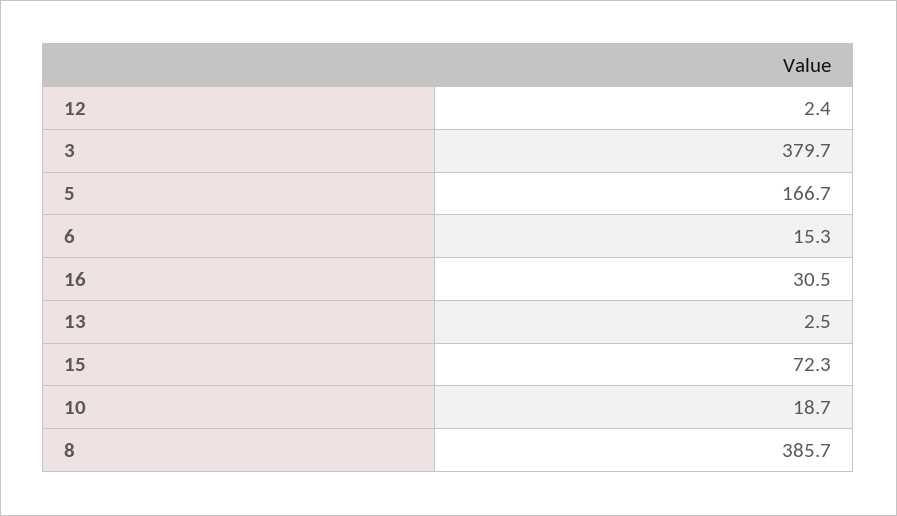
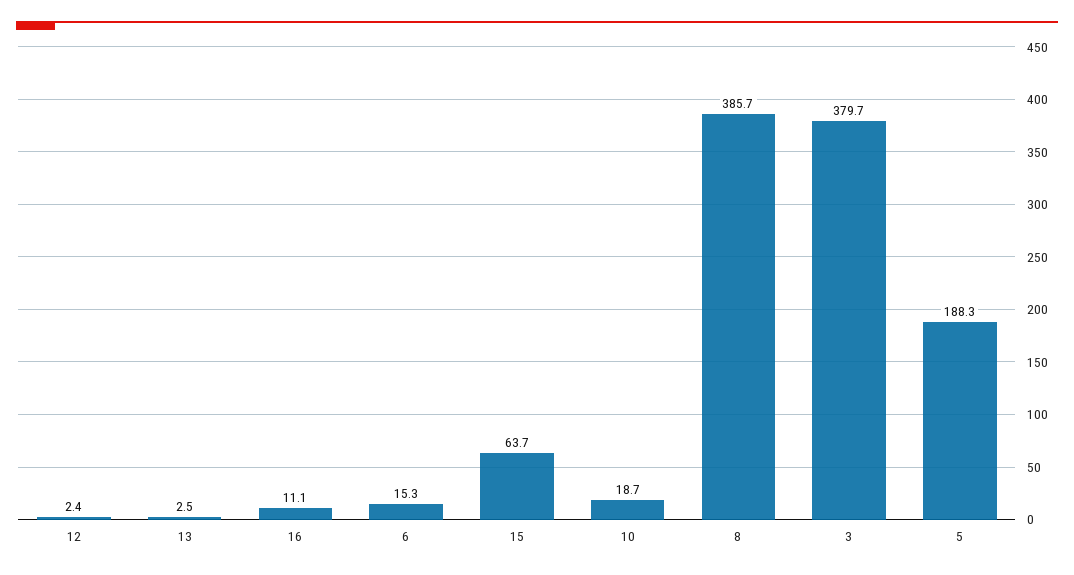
5: 166.7 -> 188.3
16: 30.5 -> 11.1
15: 72.3 -> 63.7

